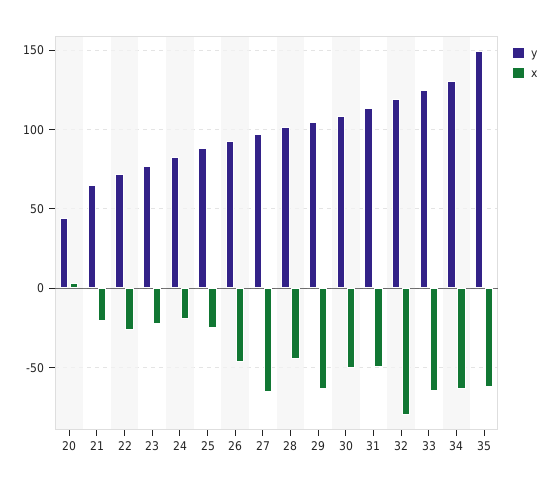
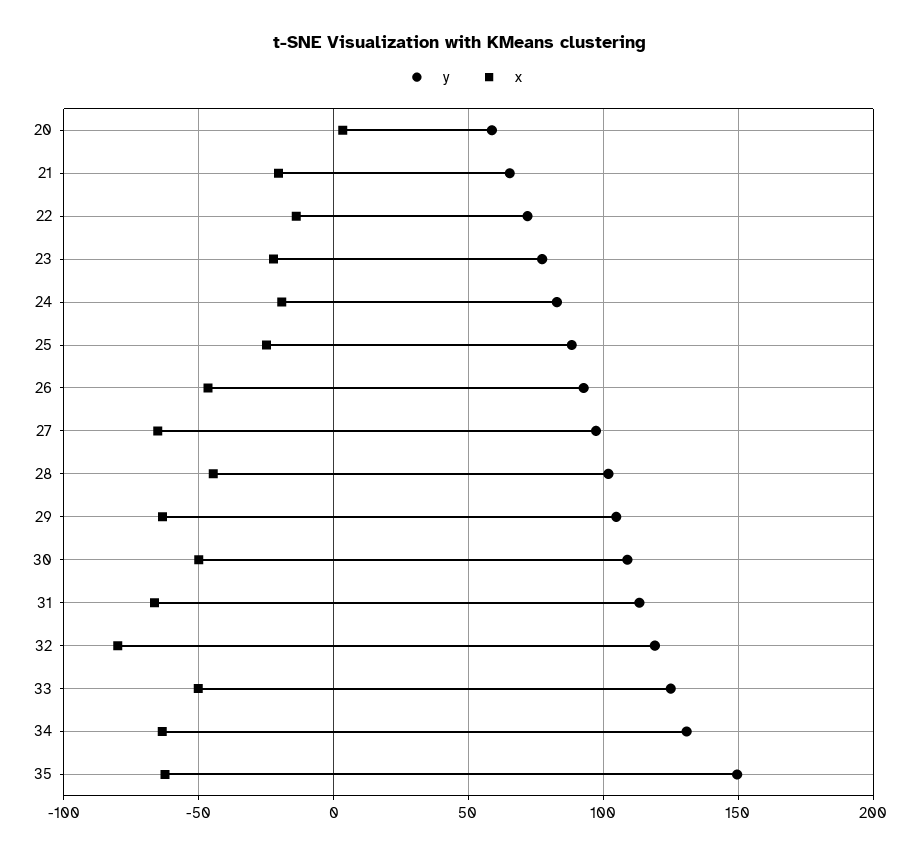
y, 20: 45 -> 60
x, 22: -25 -> -15
x, 31: -50 -> -65
x, 33: -65 -> -50

